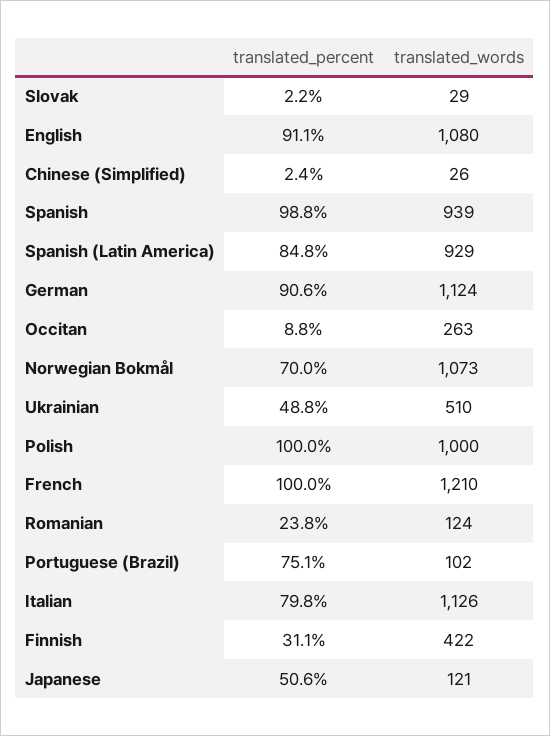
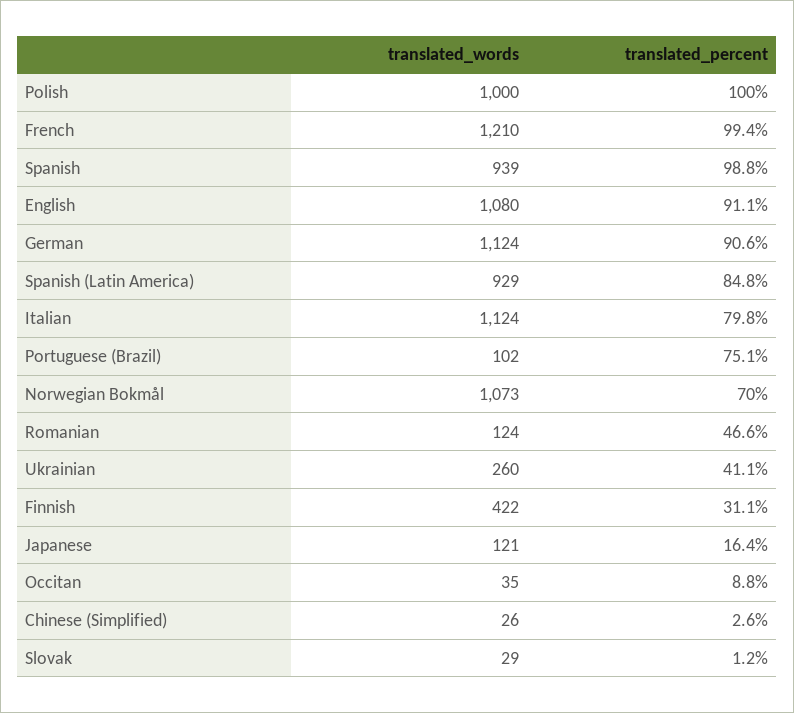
translated_percent, Slovak: 2.2 -> 1.2
translated_percent, Chinese (Simplified): 2.4 -> 2.6
translated_words, Occitan: 263 -> 35
translated_percent, Ukrainian: 48.8 -> 41.1
translated_words, Ukrainian: 510 -> 260
translated_percent, French: 100 -> 99.4
translated_percent, Romanian: 23.8 -> 46.6
translated_words, Italian: 1126 -> 1124
translated_percent, Japanese: 50.6 -> 16.4

